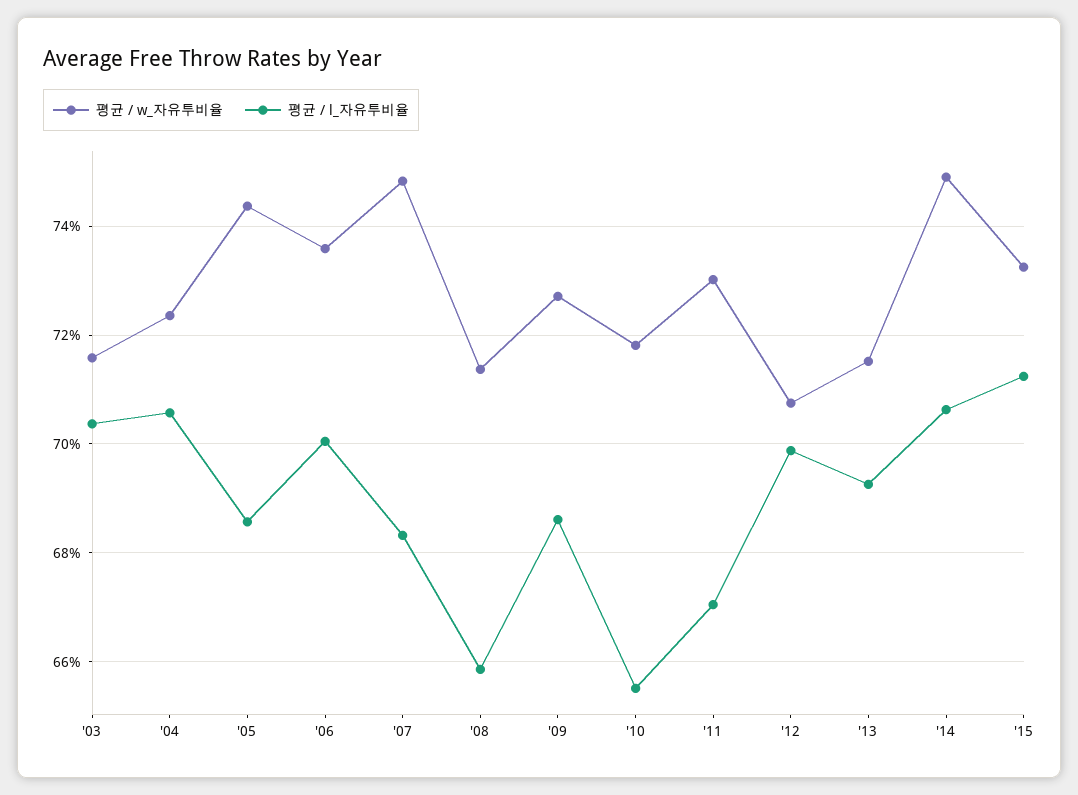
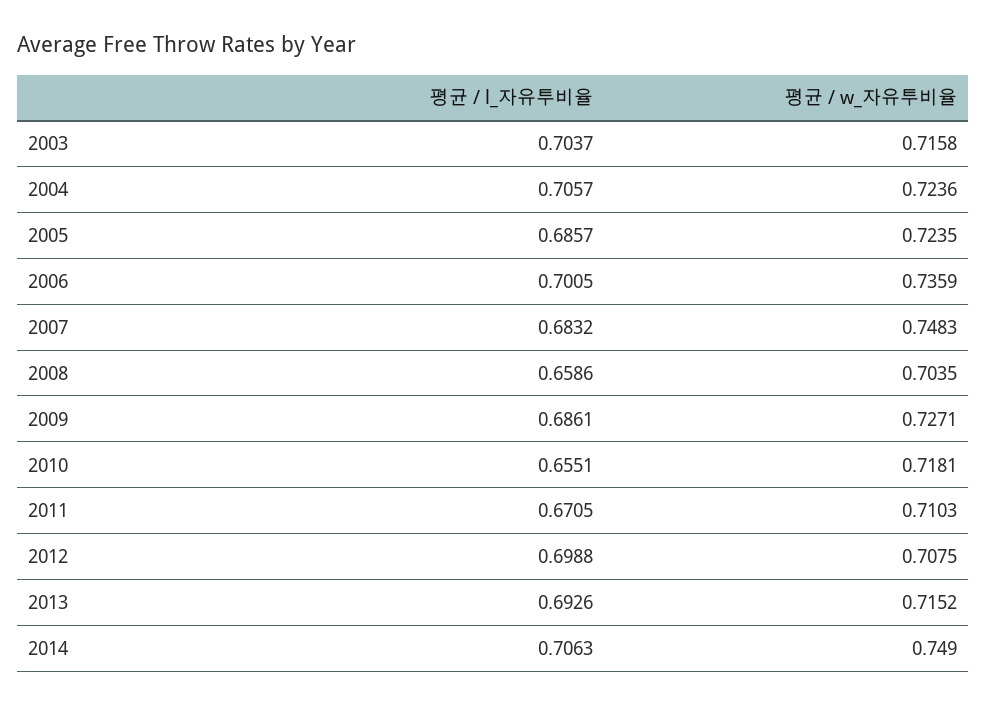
평균 / w_자유투비율, '05: 0.744 -> 0.7235
평균 / w_자유투비율, '08: 0.714 -> 0.7035
평균 / w_자유투비율, '11: 0.73 -> 0.7103
평균 / w_자유투비율, '15: 0.732 -> none
평균 / l_자유투비율, '15: 0.712 -> none

